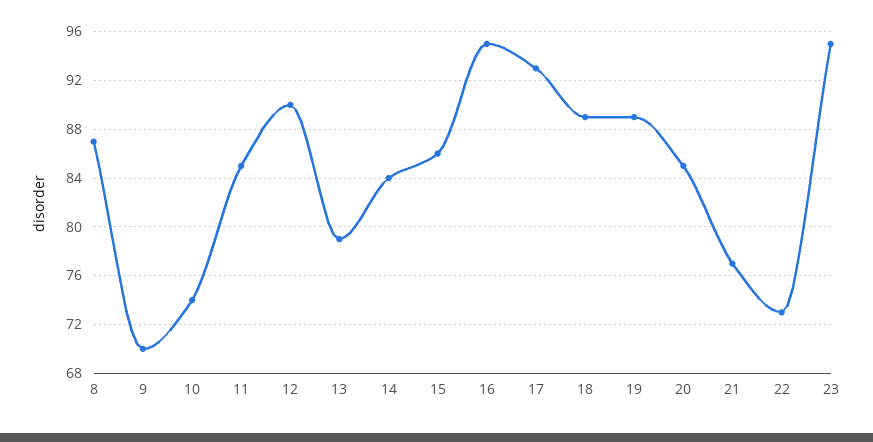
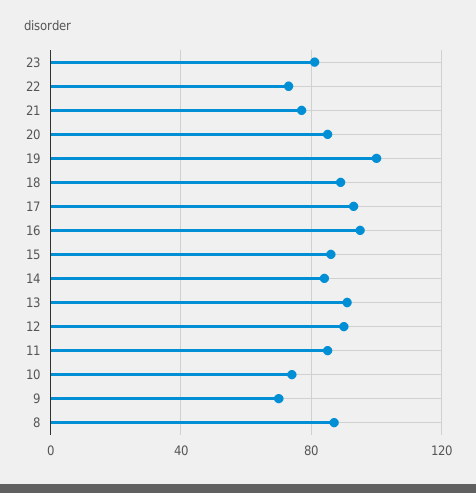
13: 79 -> 90
19: 89 -> 100
23: 95 -> 80

